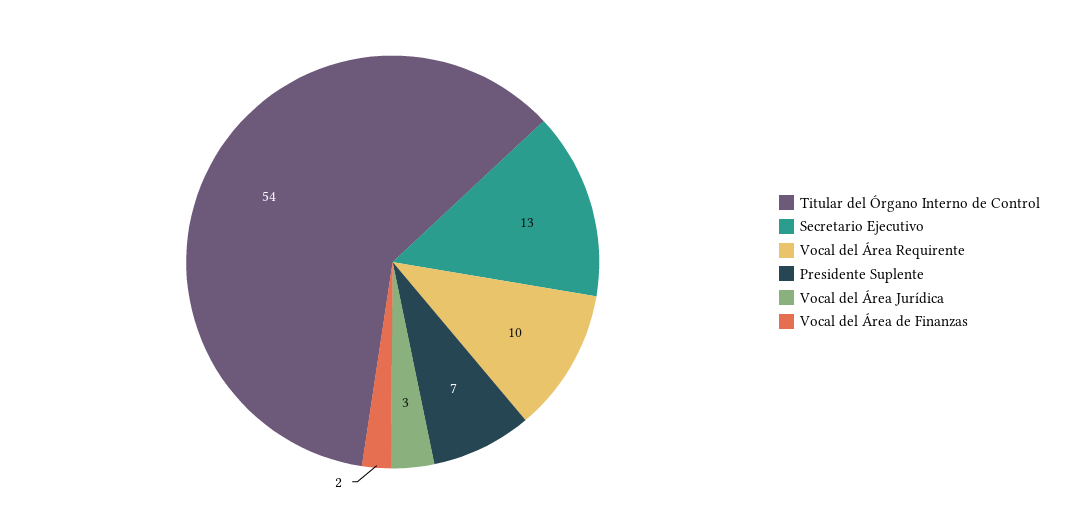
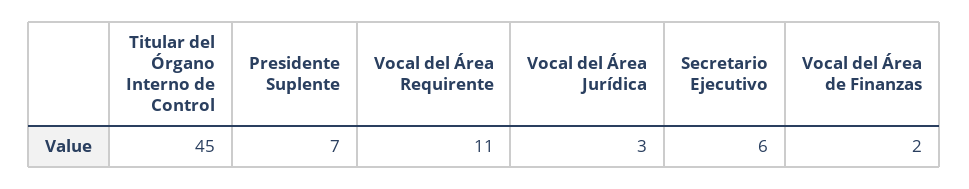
Titular del Órgano Interno de Control: 54 -> 45
Secretario Ejecutivo: 13 -> 6
Vocal del Área Requirente: 10 -> 11

